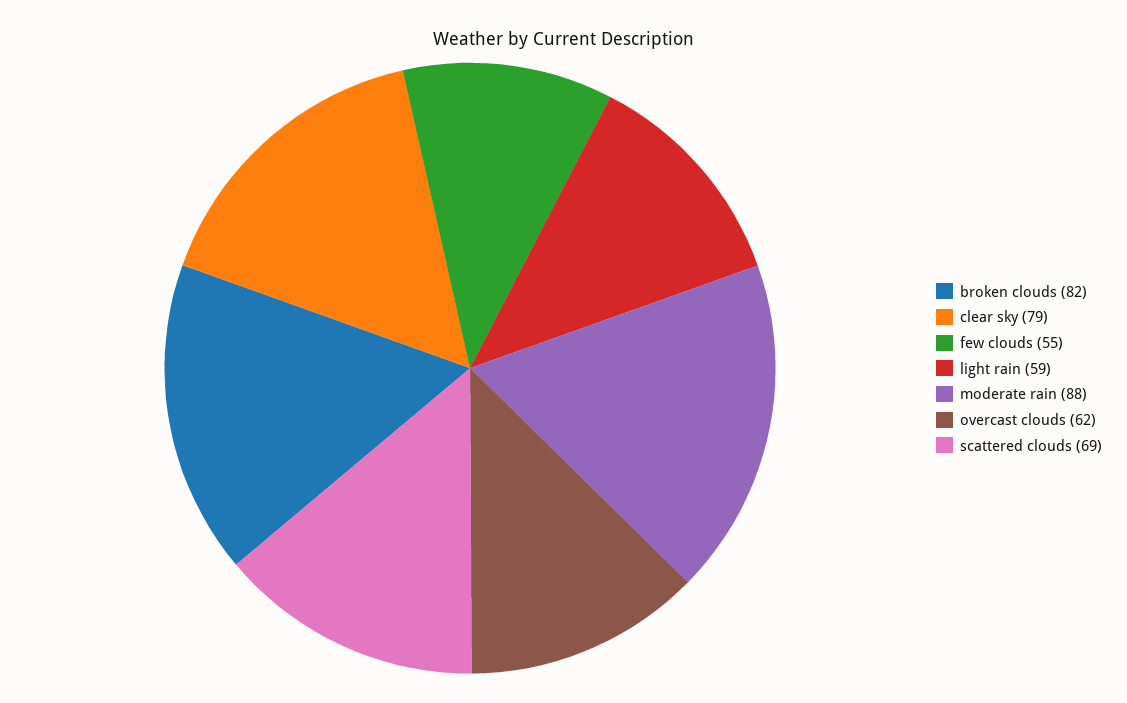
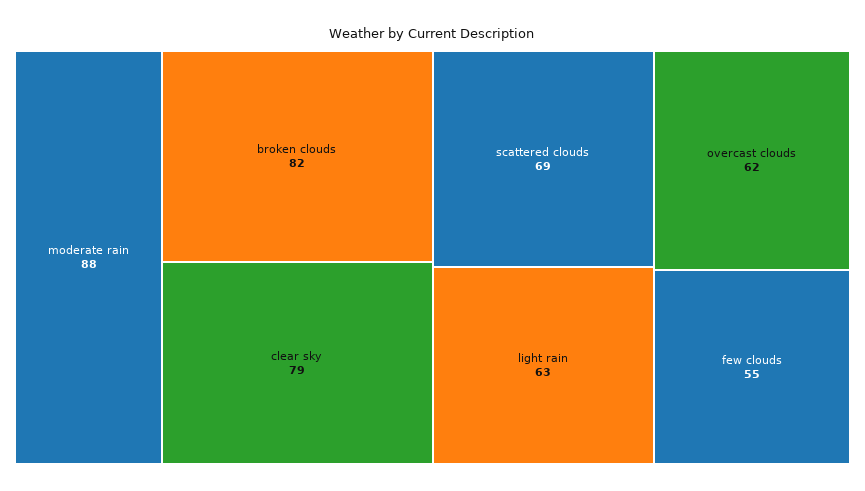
light rain: 59 -> 63

